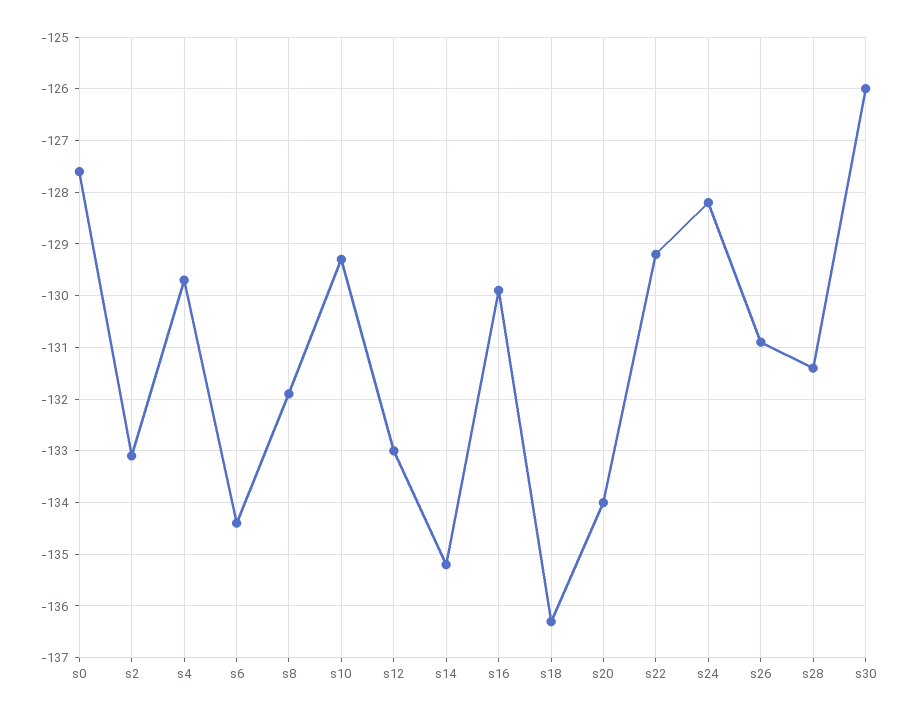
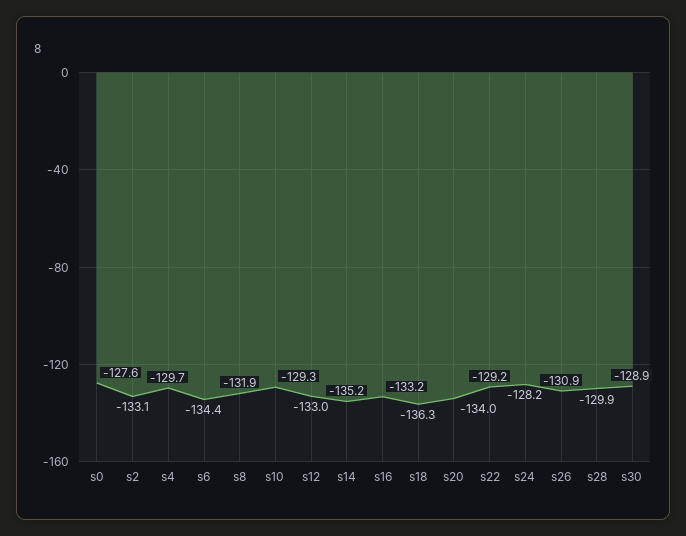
s16: -130 -> -133.2
s28: -131.5 -> -129.9
s30: -126 -> -128.9

